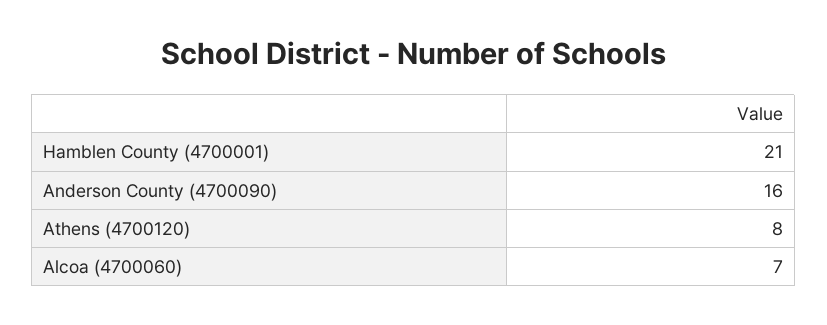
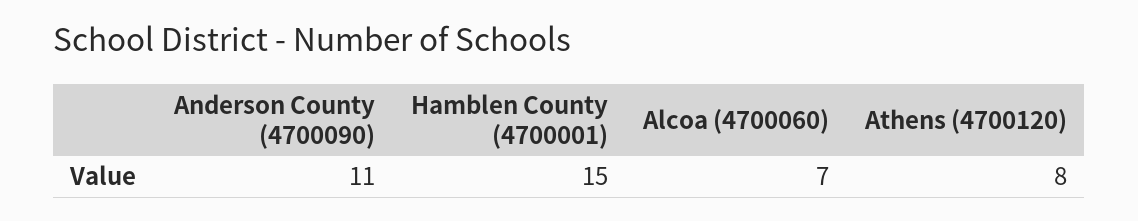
Hamblen County (4700001): 21 -> 15
Anderson County (4700090): 16 -> 11

